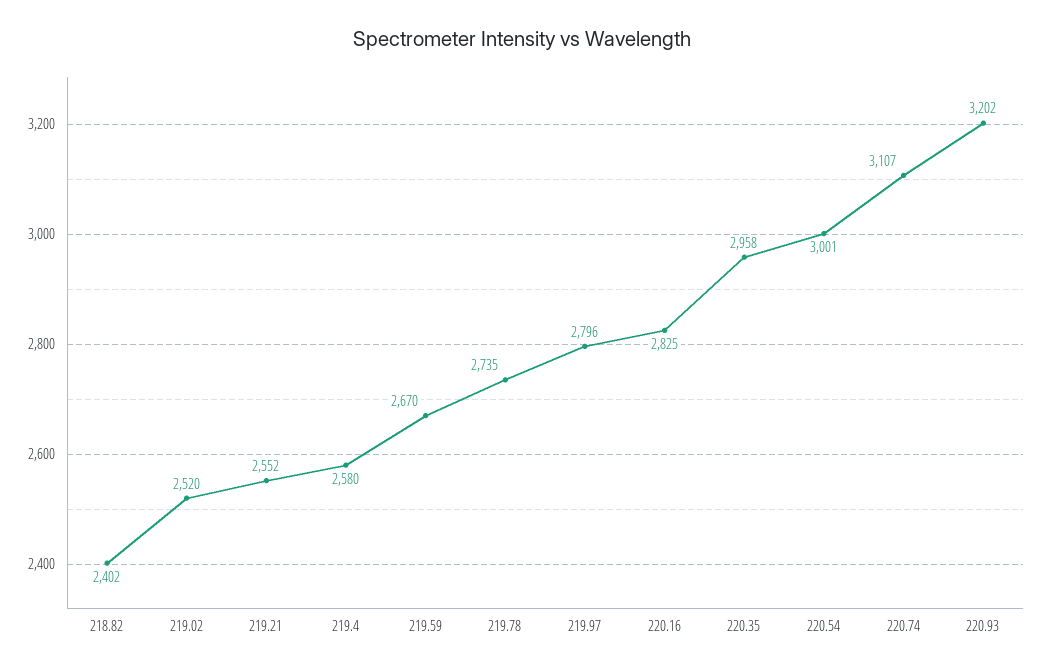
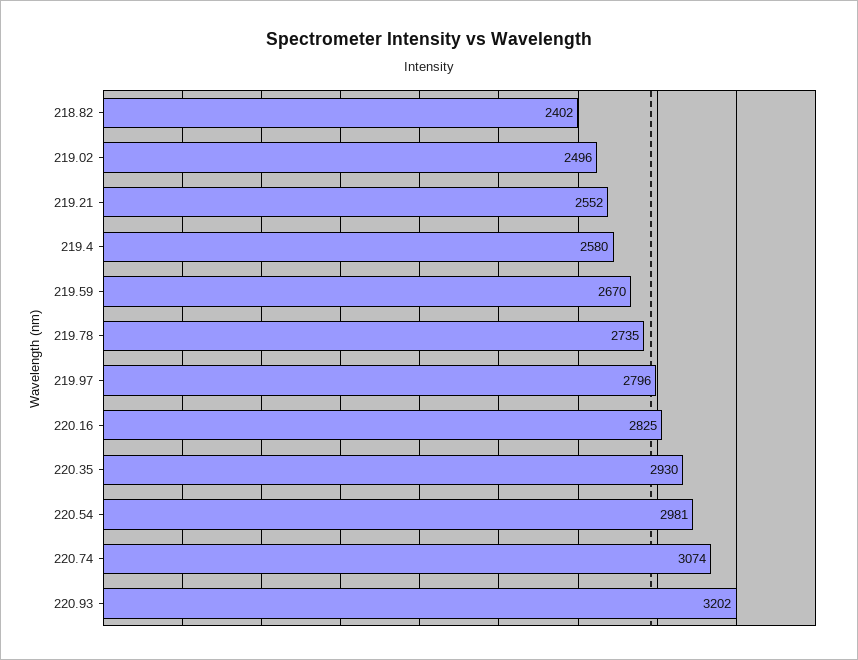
219.02: 2520 -> 2496
220.35: 2958 -> 2930
220.54: 3001 -> 2981
220.74: 3107 -> 3074

